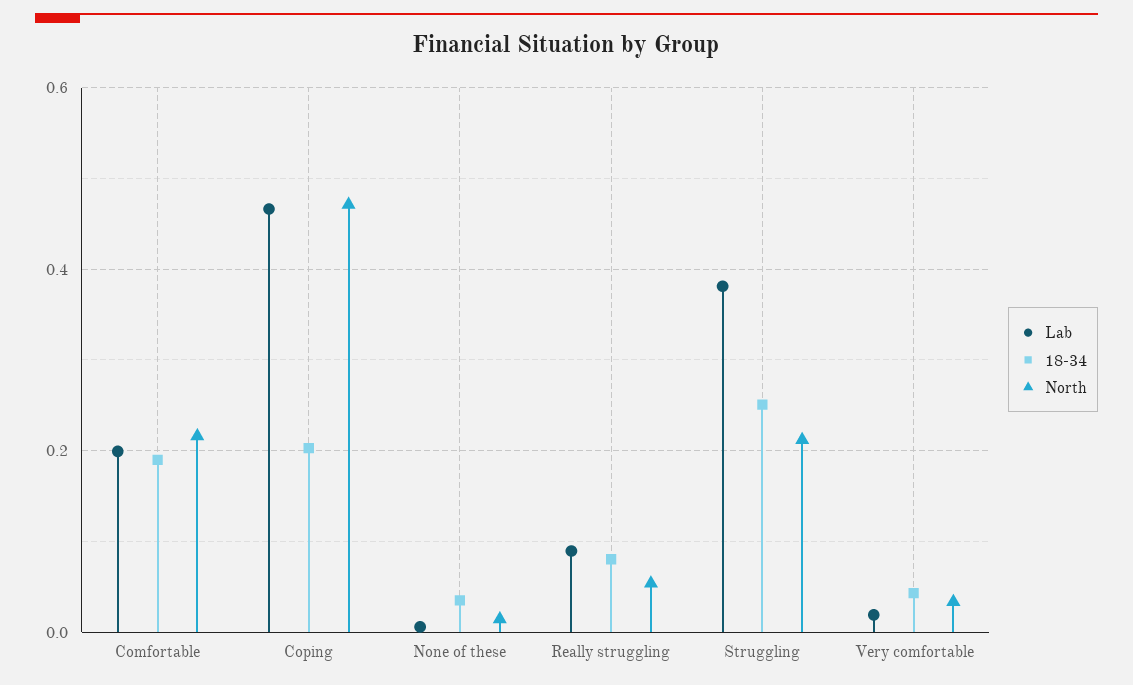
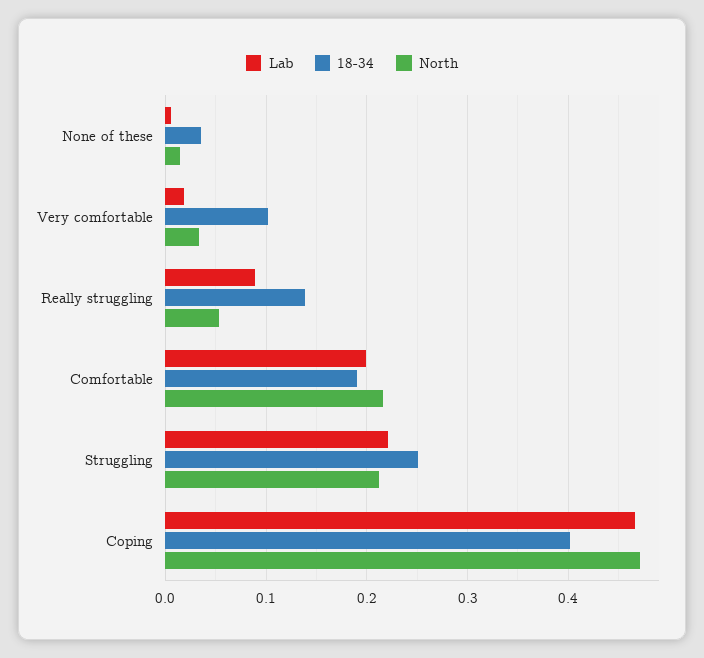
18-34, Coping: 0.2 -> 0.4
18-34, Really struggling: 0.08 -> 0.14
Lab, Struggling: 0.38 -> 0.22
18-34, Very comfortable: 0.04 -> 0.1

